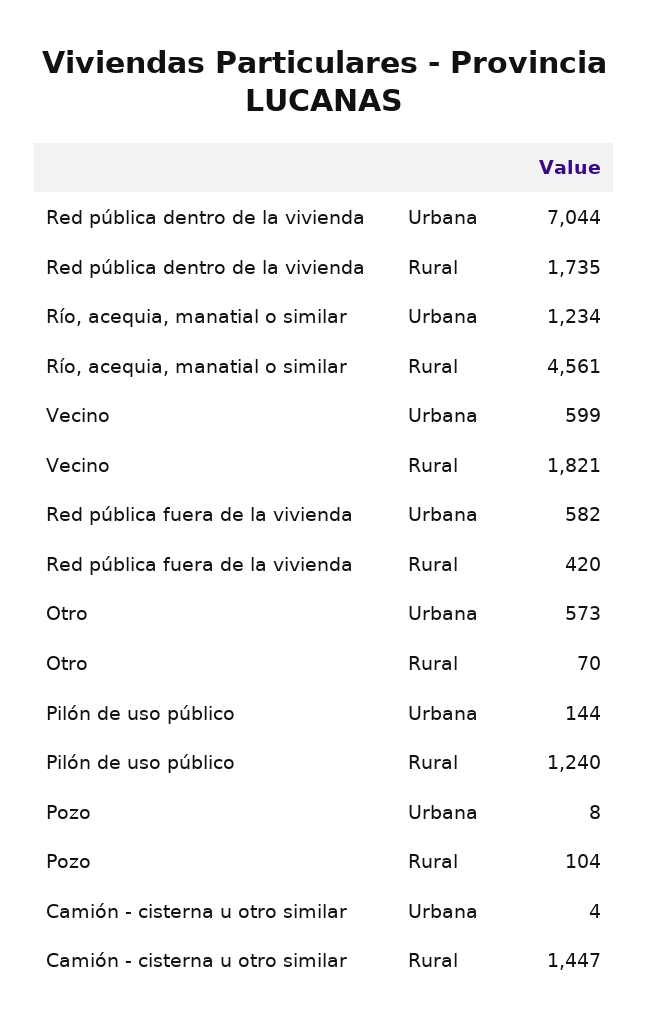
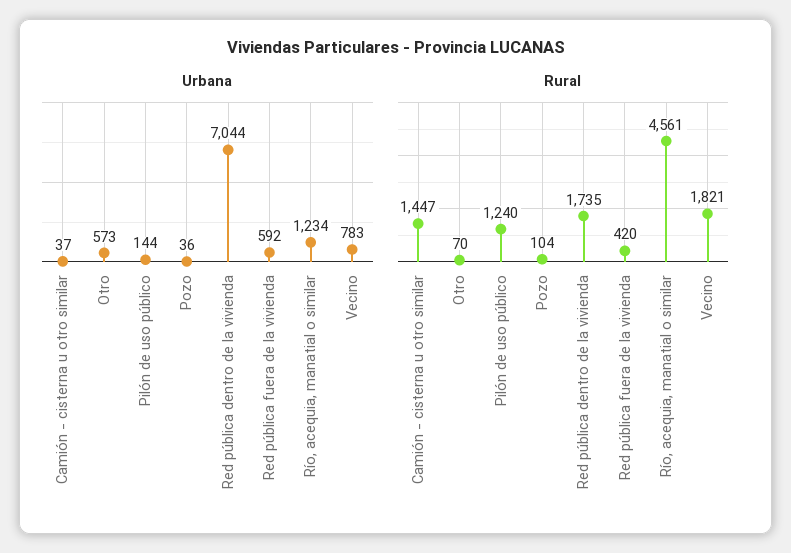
Urbana, Vecino: 599 -> 783
Urbana, Red pública fuera de la vivienda: 582 -> 592
Urbana, Pozo: 8 -> 36
Urbana, Camión - cisterna u otro similar: 4 -> 37

